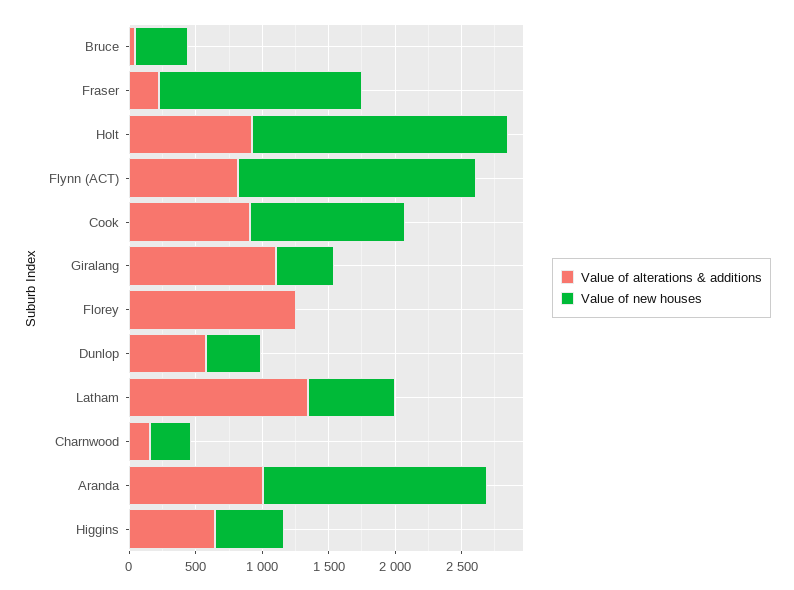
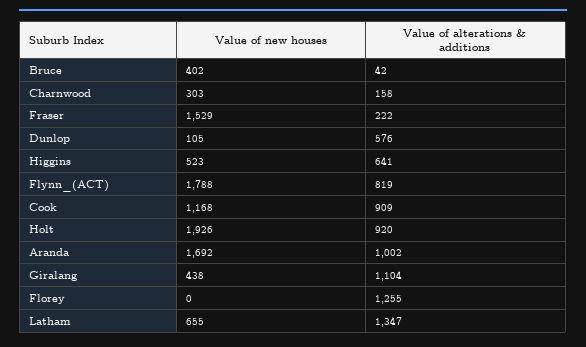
Value of new houses, Dunlop: 400 -> 105

